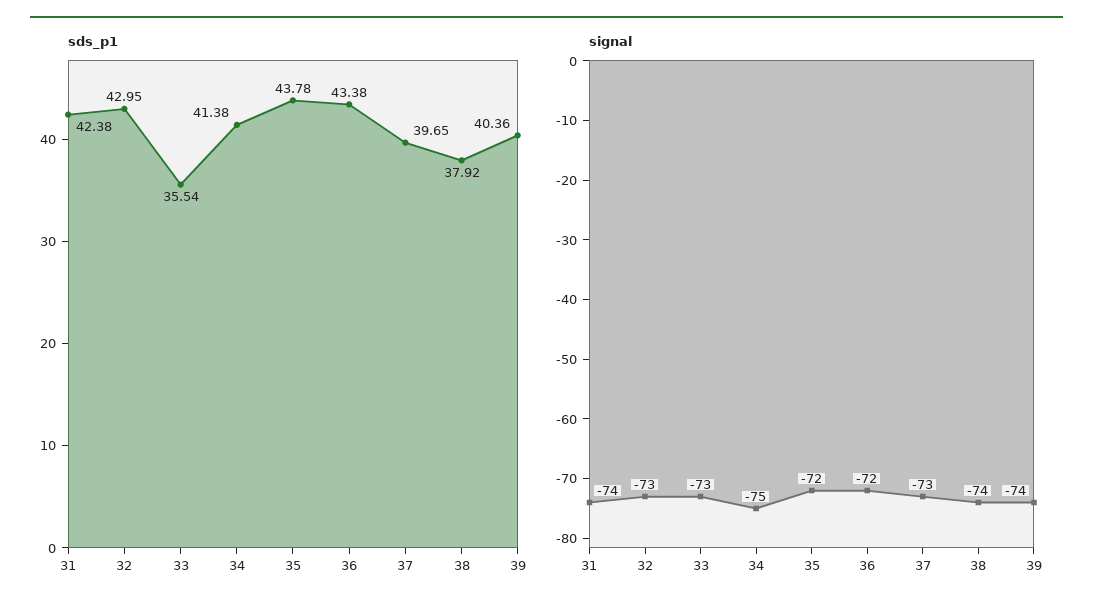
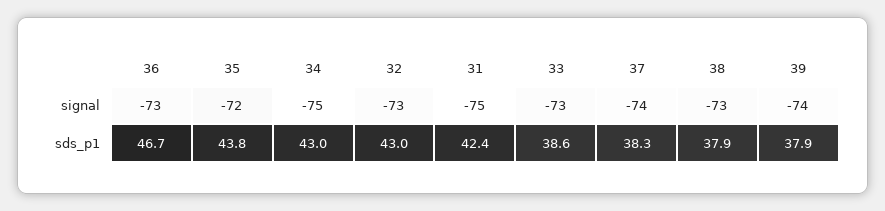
sds_p1, 33: 35.54 -> 38.6
sds_p1, 34: 41.38 -> 43
sds_p1, 36: 43.38 -> 46.7
sds_p1, 37: 39.65 -> 38.3
sds_p1, 39: 40.36 -> 37.9
signal, 31: -74 -> -75
signal, 36: -72 -> -73
signal, 37: -73 -> -74
signal, 38: -74 -> -73

